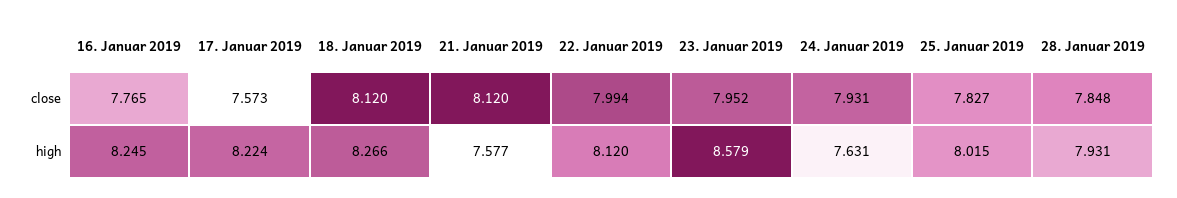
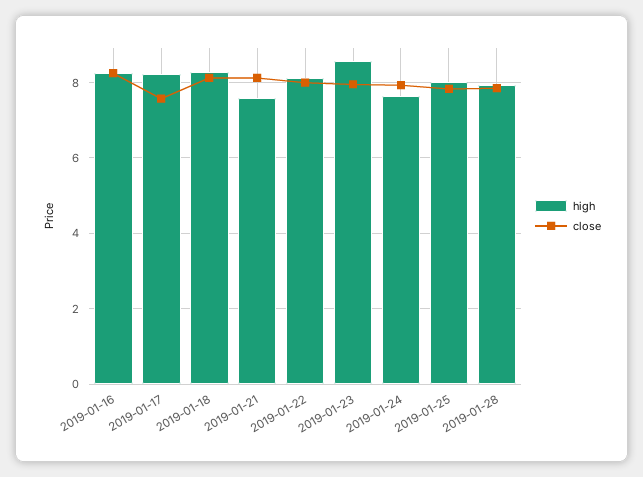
close, 16. Januar 2019: 7.765 -> 8.2

